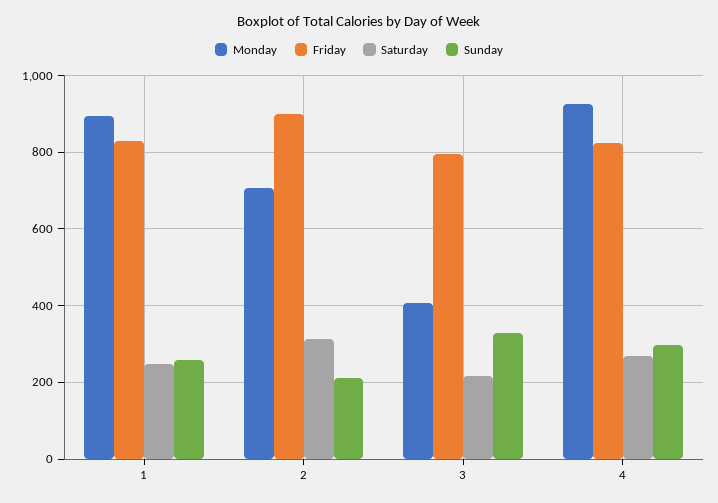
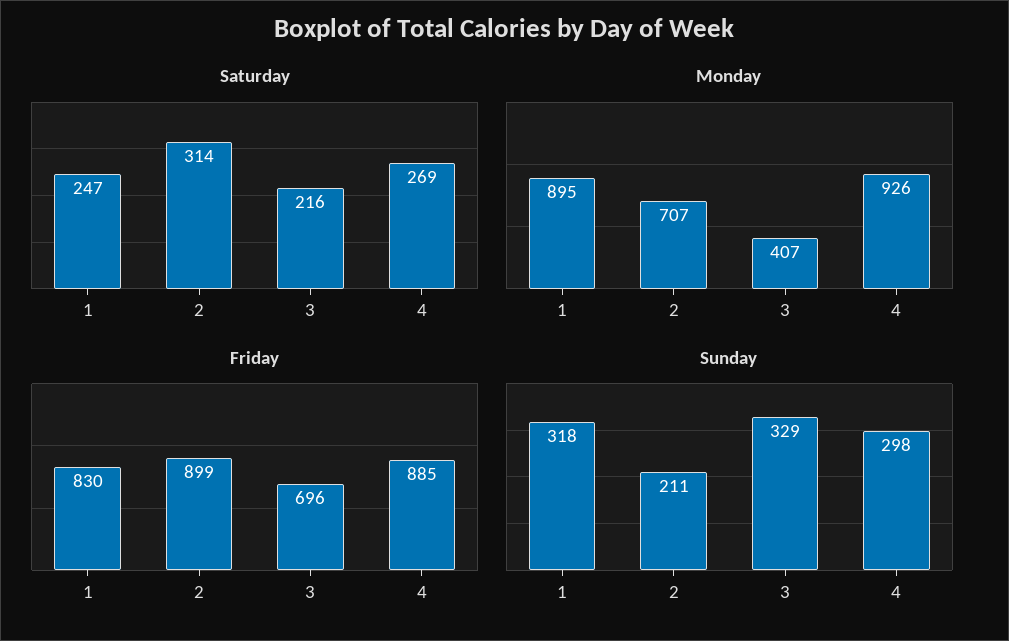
Sunday, 1: 260 -> 318
Friday, 3: 800 -> 696
Friday, 4: 820 -> 885

